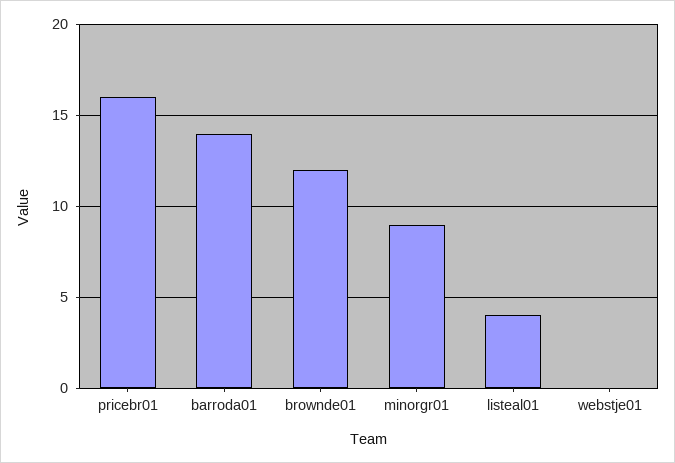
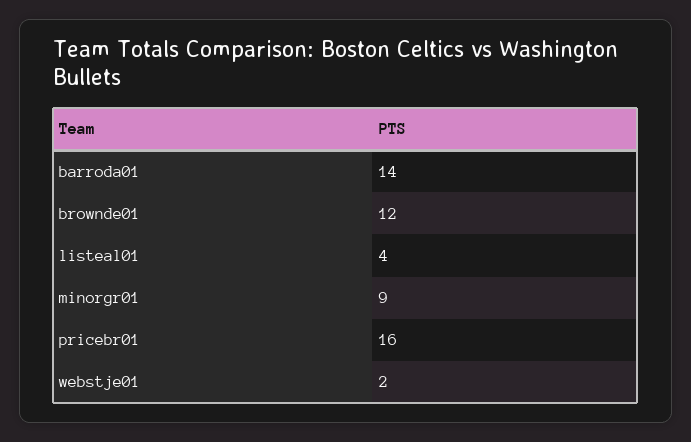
webstje01: 0 -> 2

